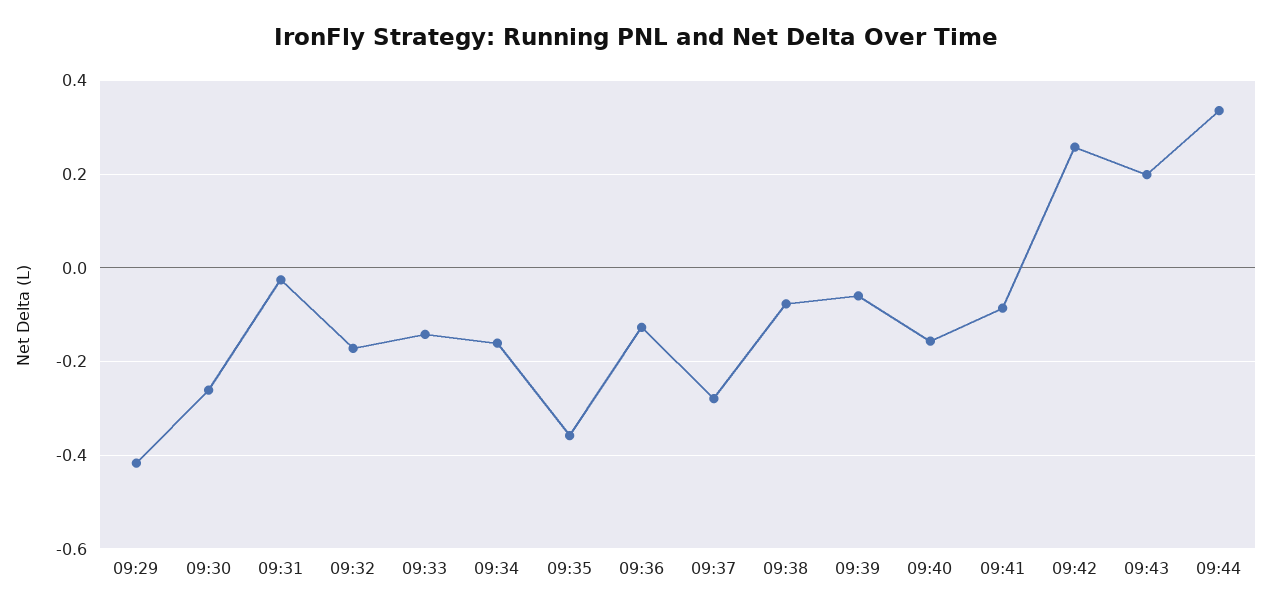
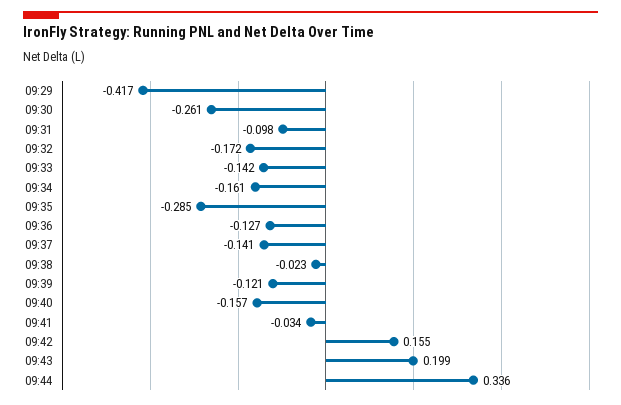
09:31: -0.02 -> -0.098
09:35: -0.36 -> -0.285
09:37: -0.28 -> -0.141
09:38: -0.08 -> -0.023
09:39: -0.06 -> -0.121
09:41: -0.08 -> -0.034
09:42: 0.26 -> 0.155

